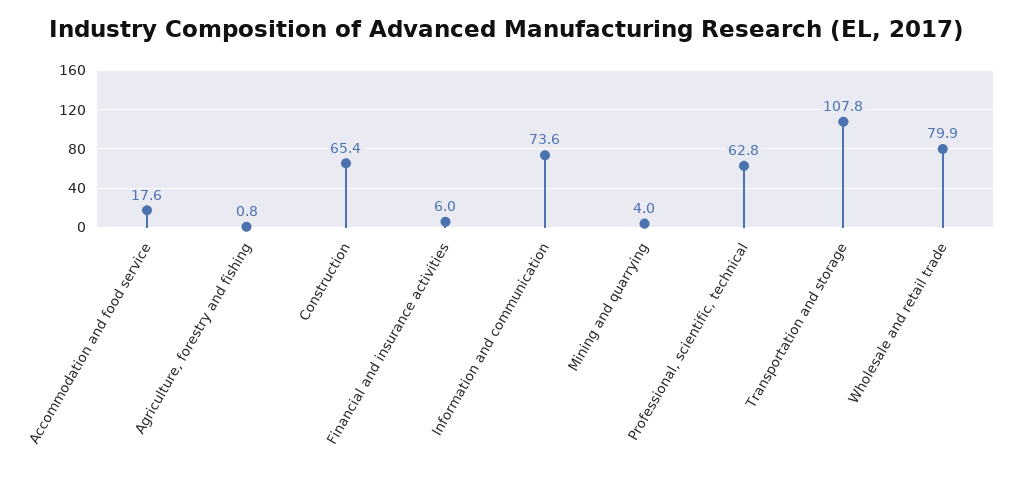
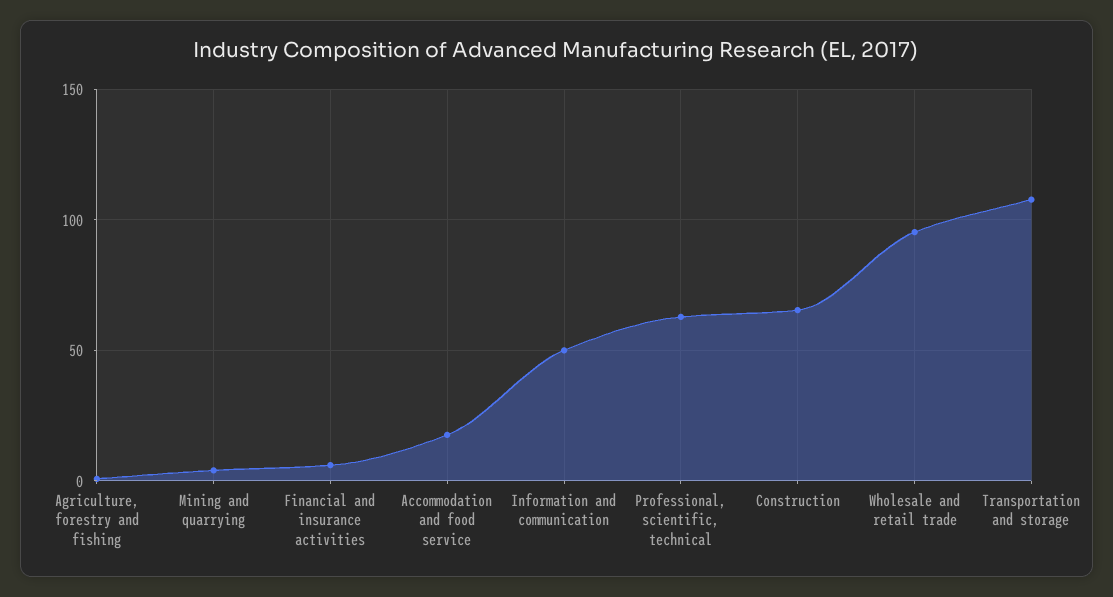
Information and communication: 73.6 -> 50
Wholesale and retail trade: 79.9 -> 95

